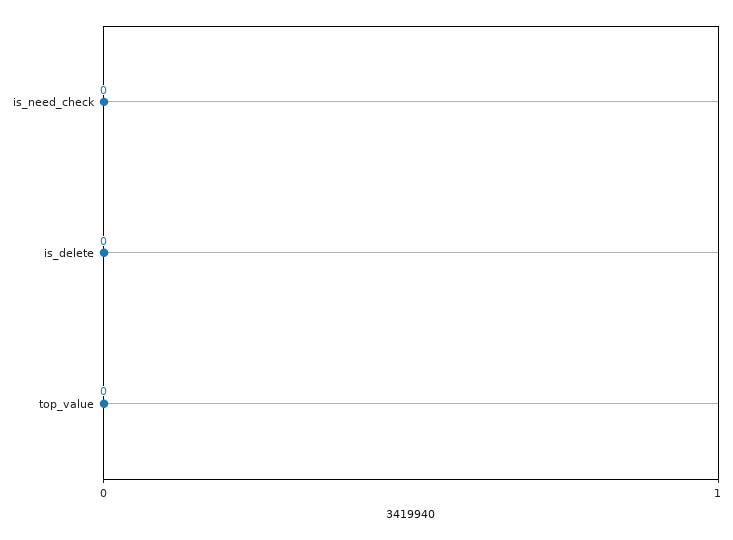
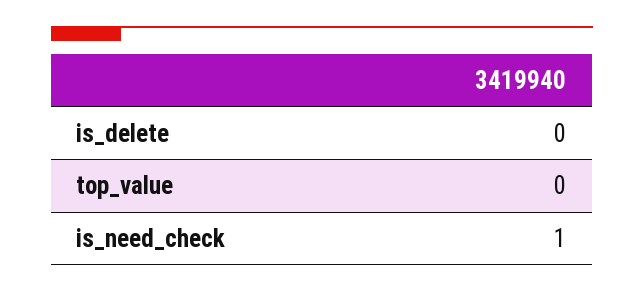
is_need_check: 0 -> 1

